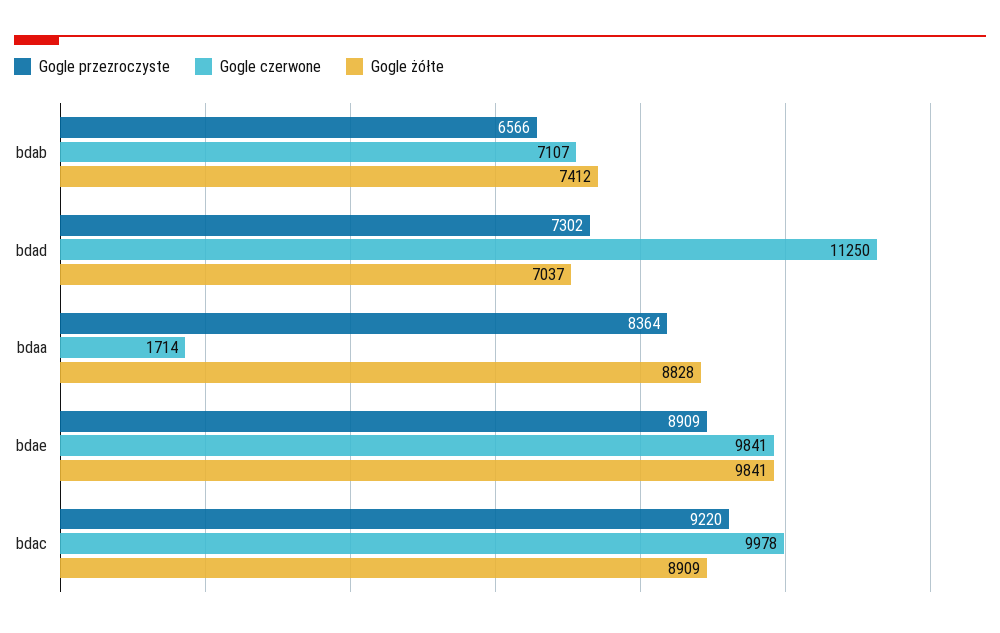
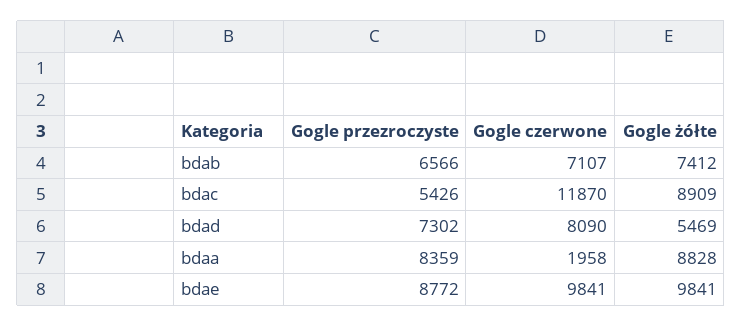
Gogle czerwone, bdad: 11250 -> 8090
Gogle żółte, bdad: 7037 -> 5469
Gogle przezroczyste, bdaa: 8364 -> 8359
Gogle czerwone, bdaa: 1714 -> 1958
Gogle przezroczyste, bdae: 8909 -> 8772
Gogle przezroczyste, bdac: 9220 -> 5426
Gogle czerwone, bdac: 9978 -> 11870

